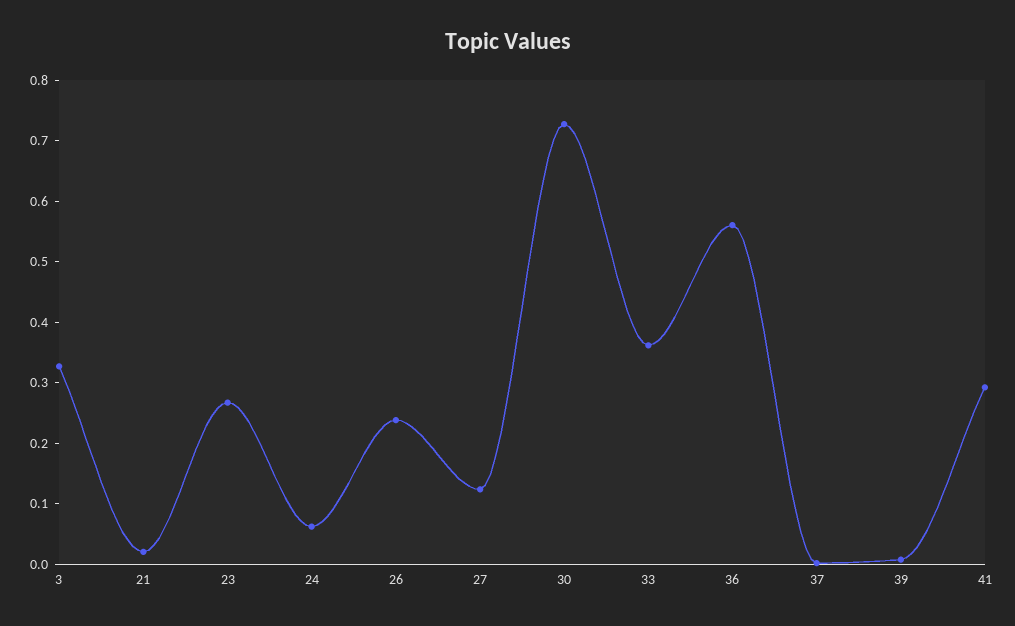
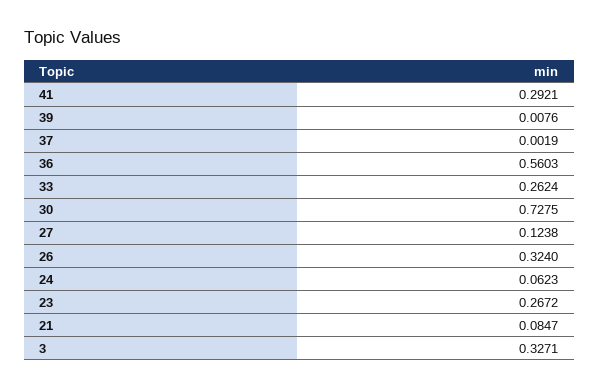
21: 0.02 -> 0.0847
26: 0.24 -> 0.324
33: 0.36 -> 0.2624

